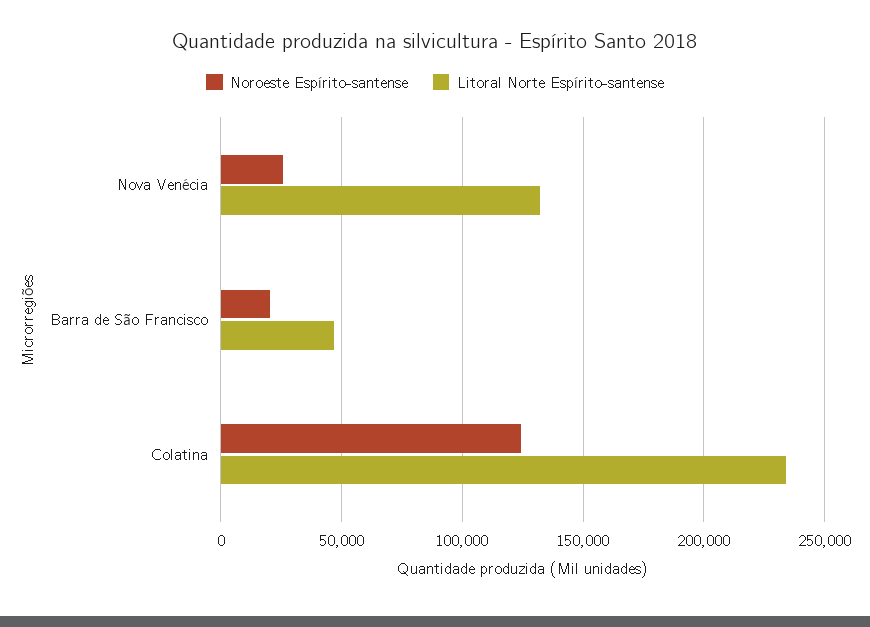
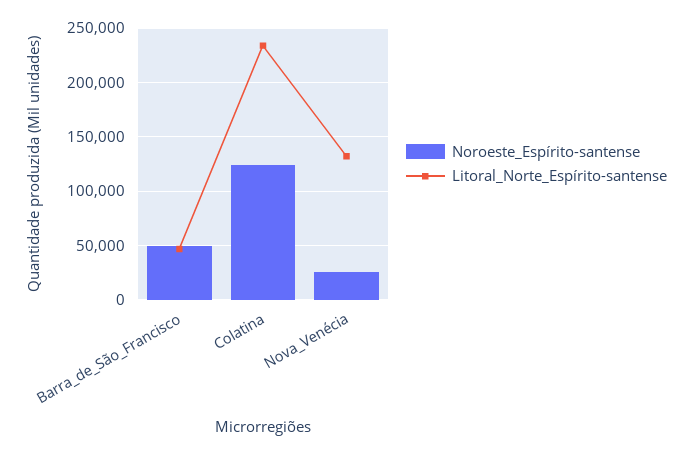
Noroeste Espírito-santense, Barra de São Francisco: 20000 -> 50000

